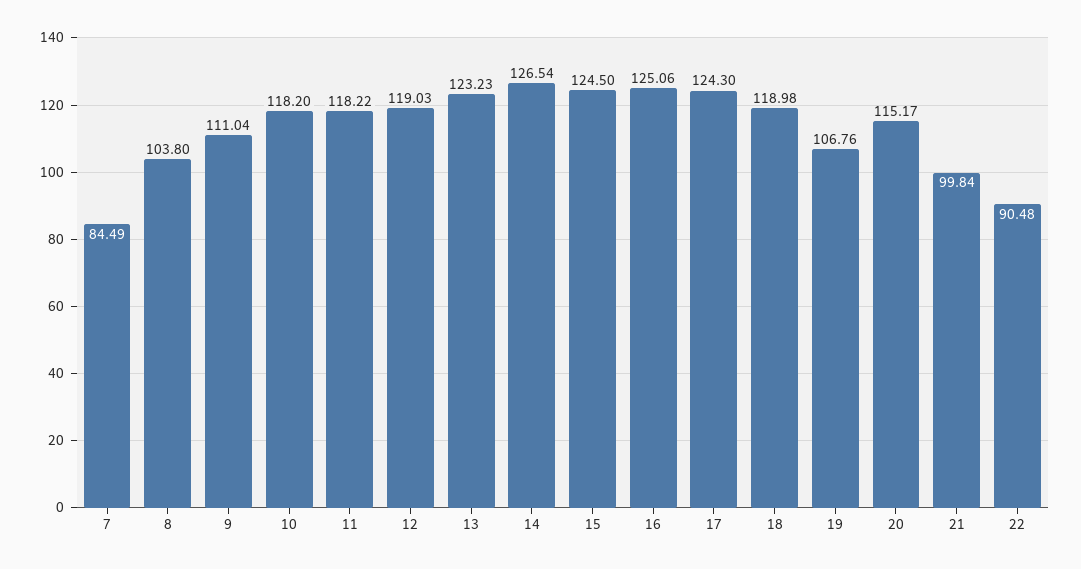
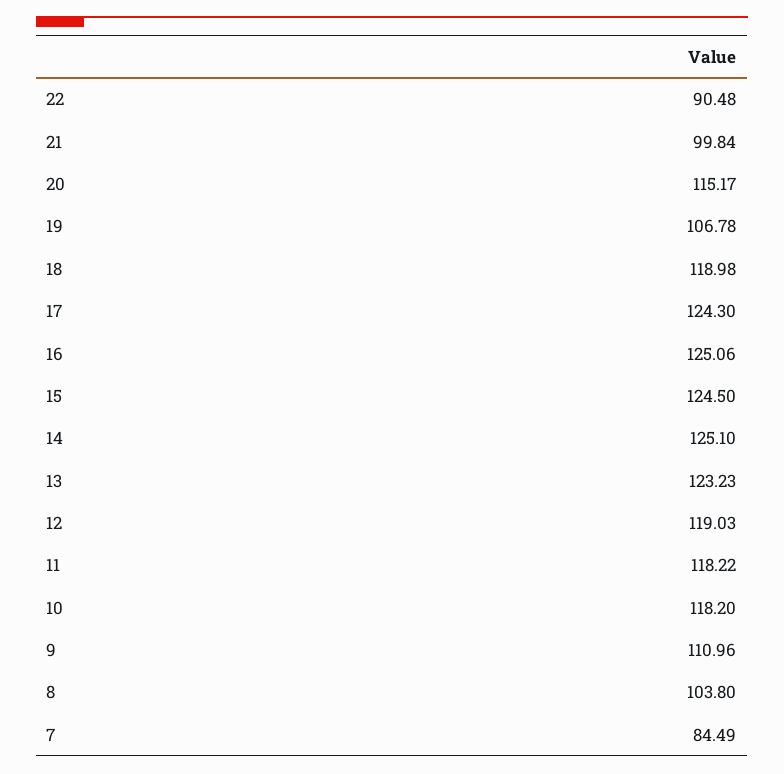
9: 111.04 -> 110.96
14: 126.54 -> 125.1
19: 106.76 -> 106.78

